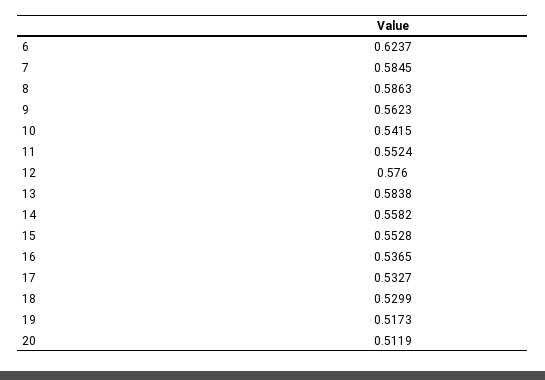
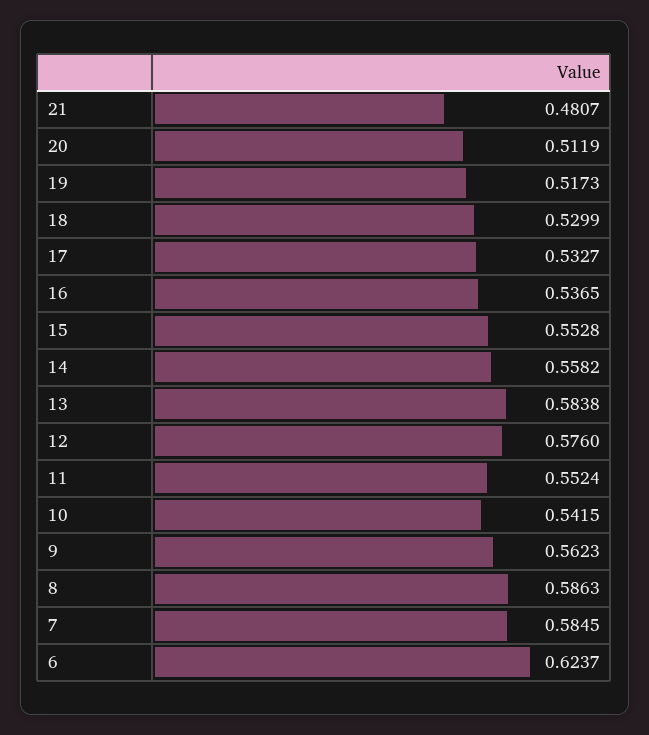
21: none -> 0.4807

